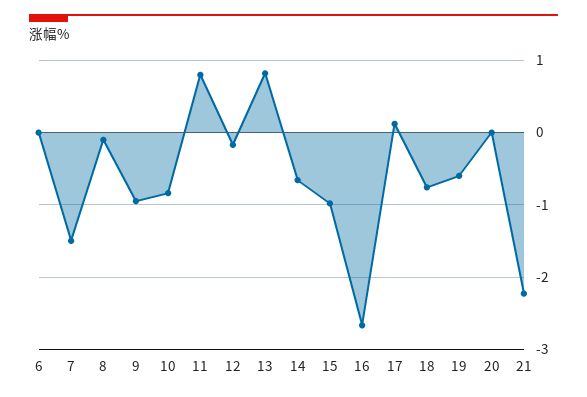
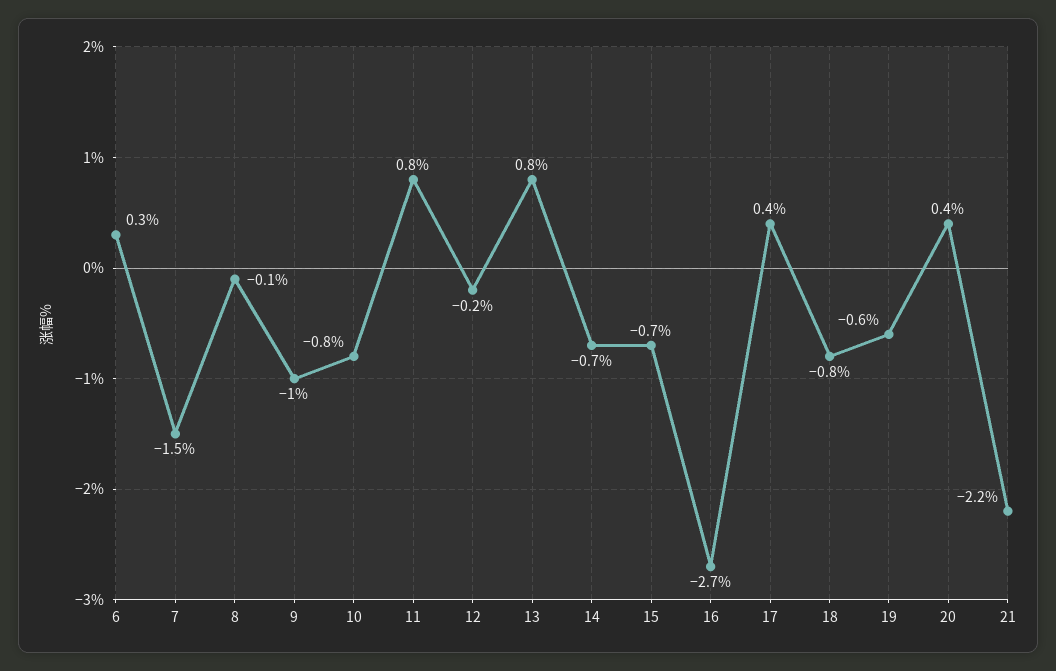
6: 0 -> 0.3
15: -1 -> -0.7
17: 0.1 -> 0.4
20: 0 -> 0.4

